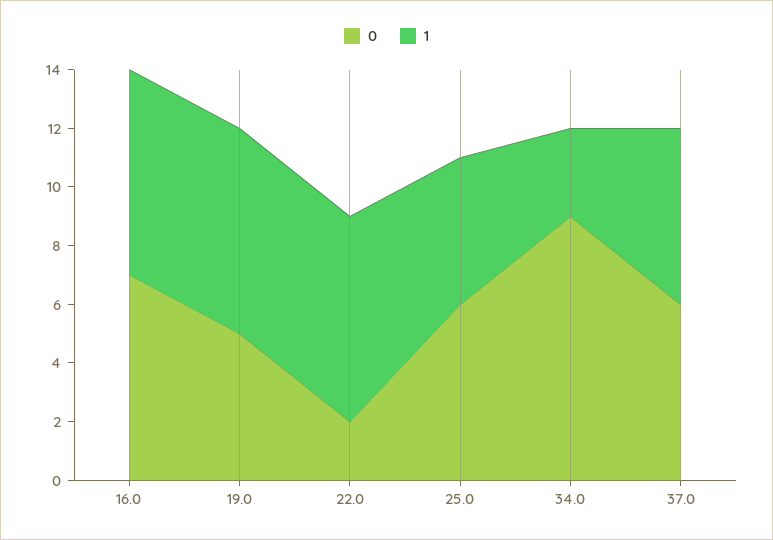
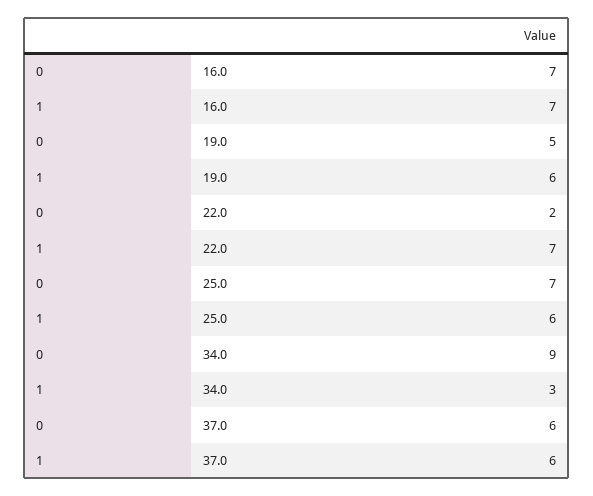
1, 19.0: 7 -> 6
0, 25.0: 6 -> 7
1, 25.0: 5 -> 6

